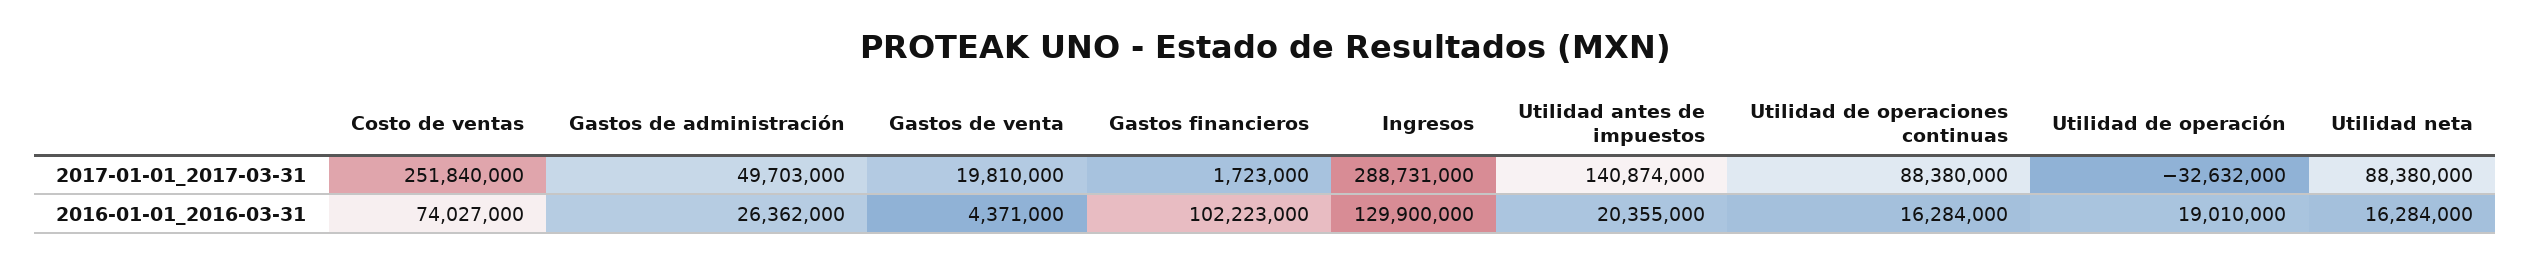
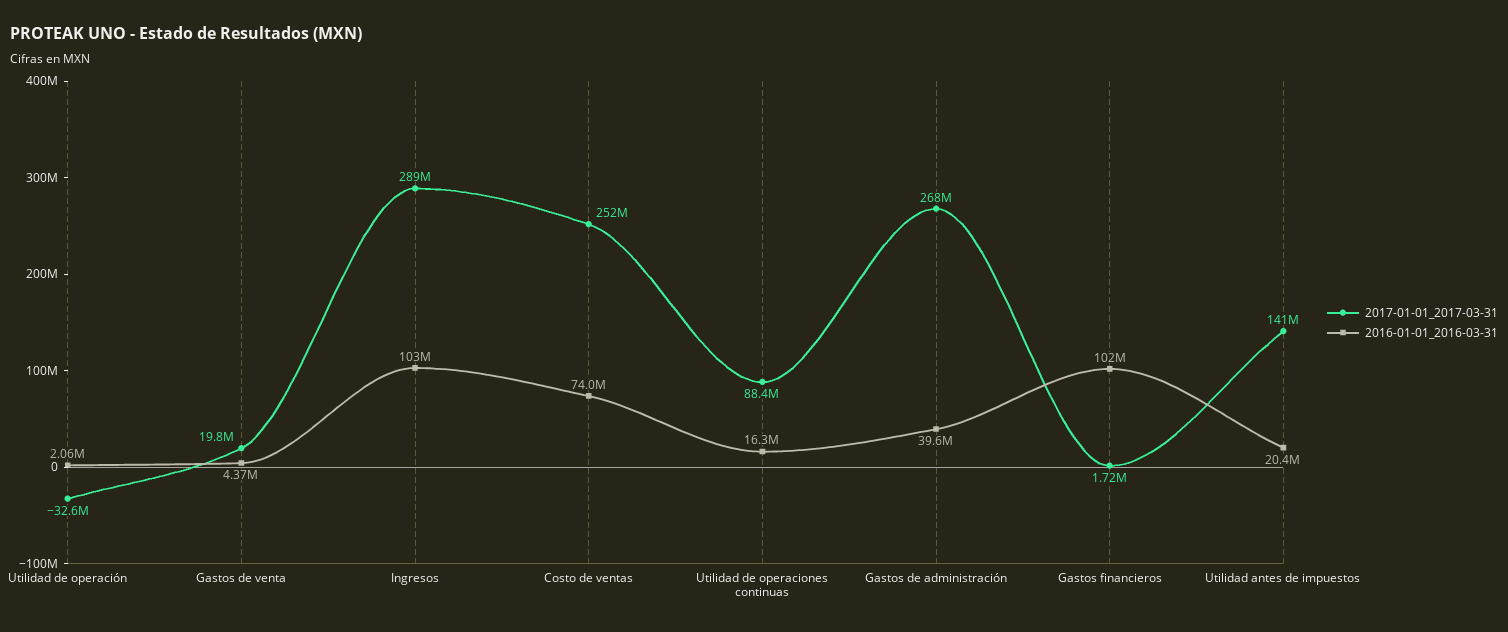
2017-01-01_2017-03-31, Gastos de administración: 49703000 -> 268000000
2017-01-01_2017-03-31, Utilidad neta: 88380000 -> none
2016-01-01_2016-03-31, Gastos de administración: 26362000 -> 39600000
2016-01-01_2016-03-31, Ingresos: 129900000 -> 103000000
2016-01-01_2016-03-31, Utilidad de operación: 19010000 -> 2060000
2016-01-01_2016-03-31, Utilidad neta: 16284000 -> none

